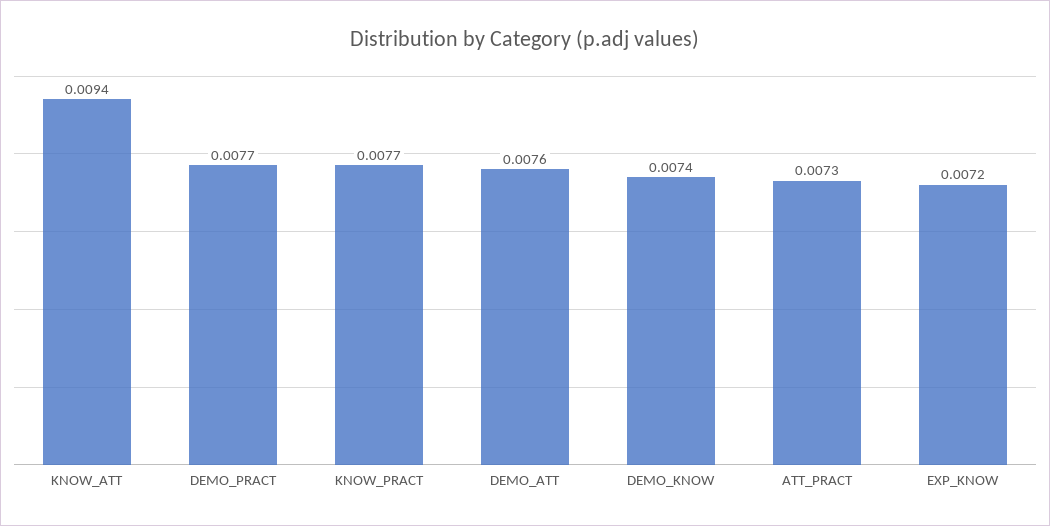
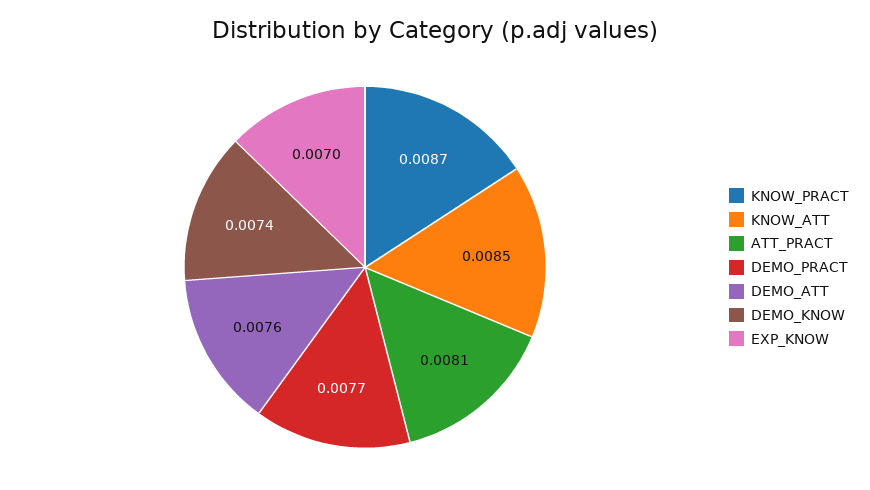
KNOW_ATT: 0.0094 -> 0.0085
KNOW_PRACT: 0.0077 -> 0.0087
ATT_PRACT: 0.0073 -> 0.0081
EXP_KNOW: 0.0072 -> 0.007

